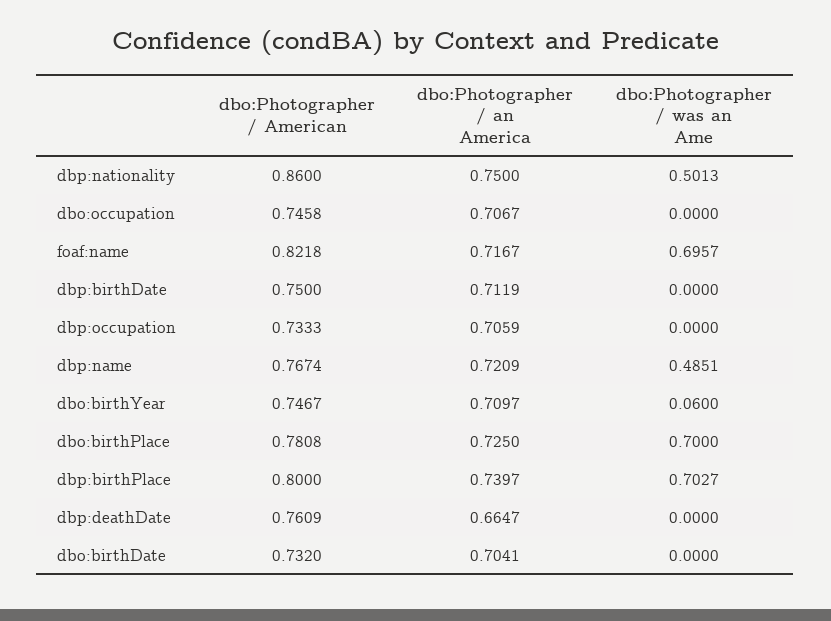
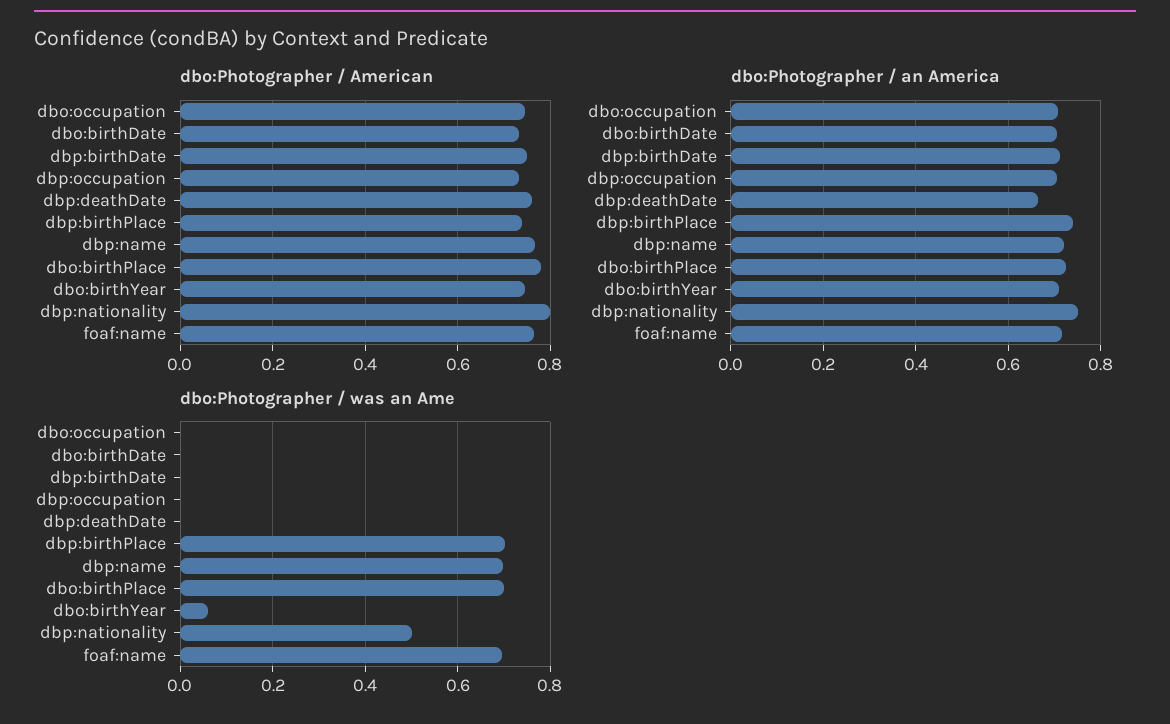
dbo:Photographer / American, dbp:nationality: 0.86 -> 0.8
dbo:Photographer / American, foaf:name: 0.8218 -> 0.76
dbo:Photographer / was an Ame, dbp:name: 0.4851 -> 0.7
dbo:Photographer / American, dbp:birthPlace: 0.8 -> 0.74

